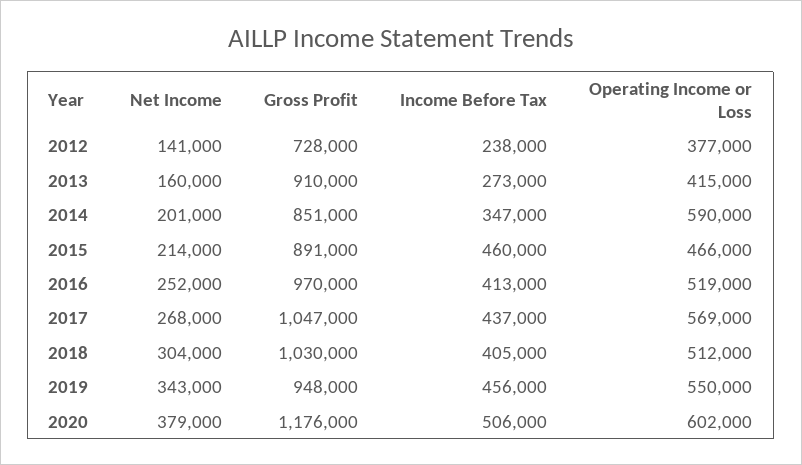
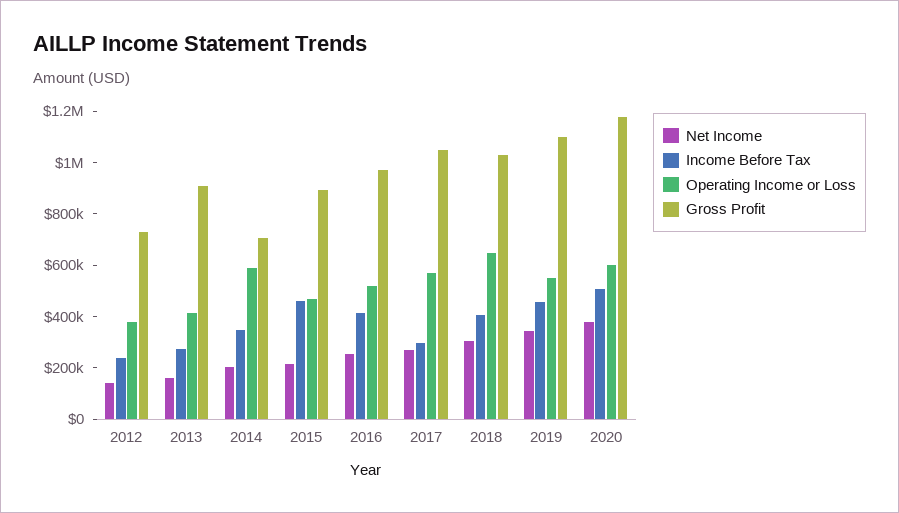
Gross Profit, 2014: 851000 -> 700000
Income Before Tax, 2017: 437000 -> 300000
Operating Income or Loss, 2018: 512000 -> 650000
Gross Profit, 2019: 948000 -> 1100000

